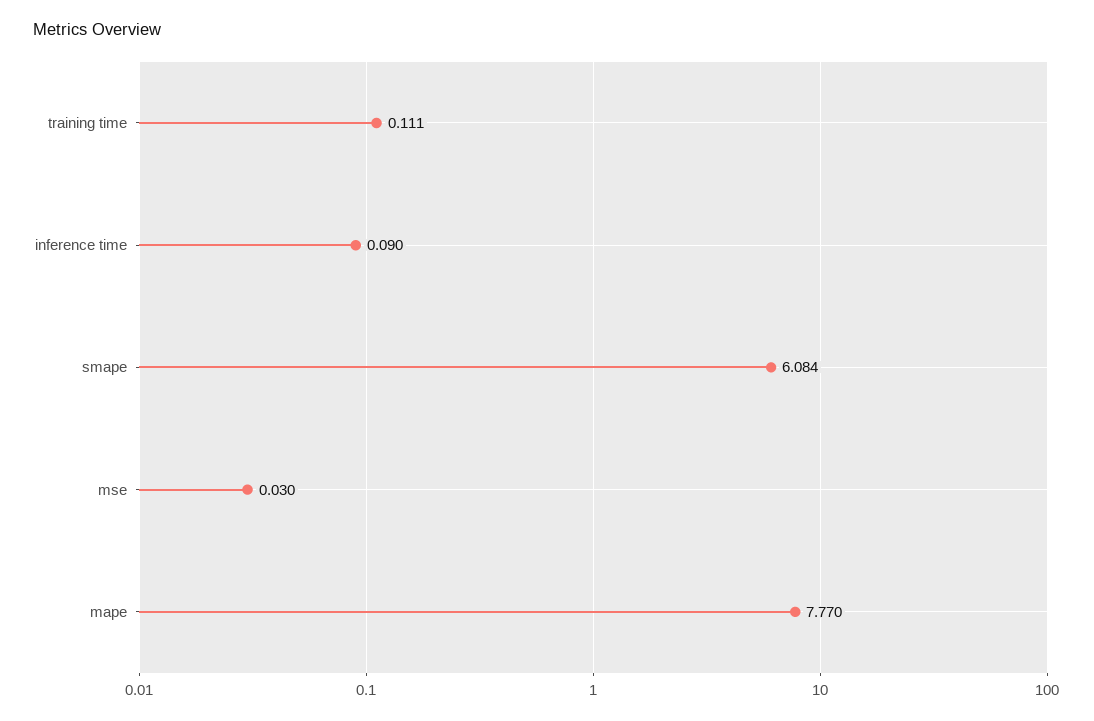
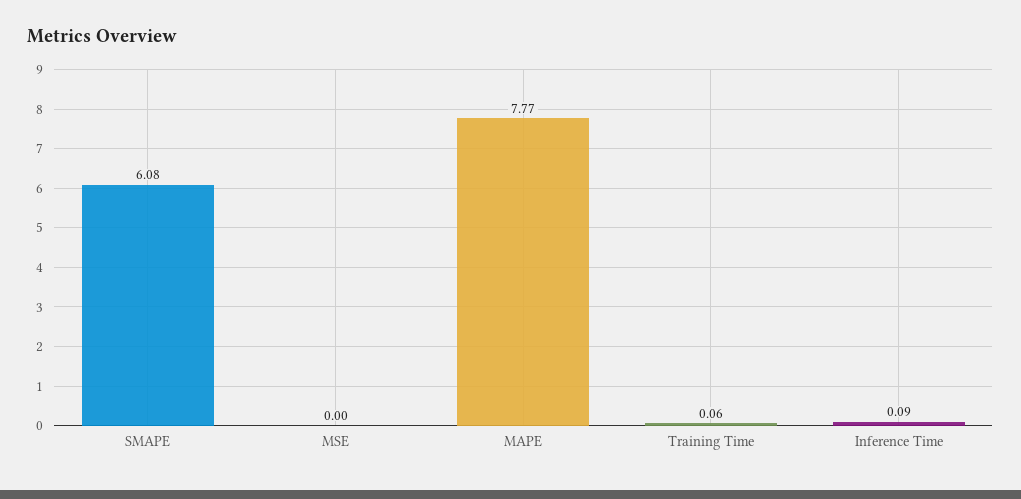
training time: 0.111 -> 0.06
mse: 0.03 -> 0

